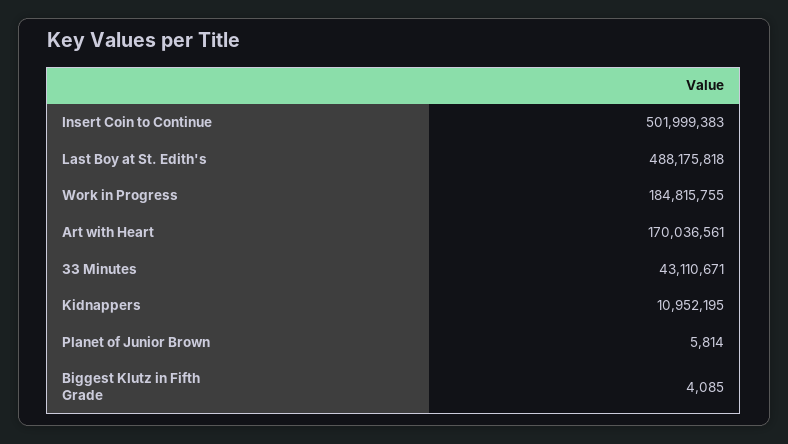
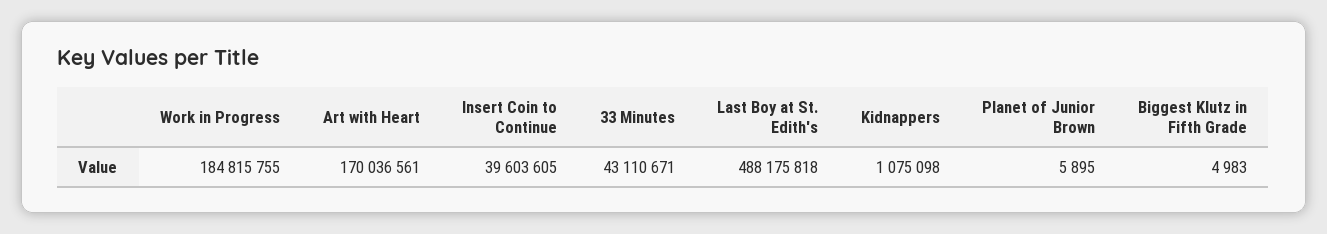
Insert Coin to Continue: 501999383 -> 39603605
Kidnappers: 10952195 -> 1075098
Planet of Junior Brown: 5814 -> 5895
Biggest Klutz in Fifth Grade: 4085 -> 4983

